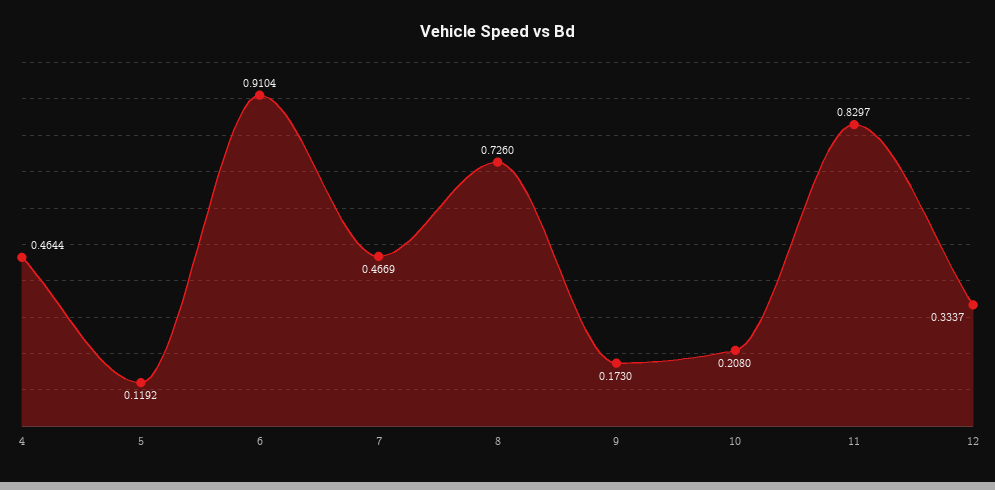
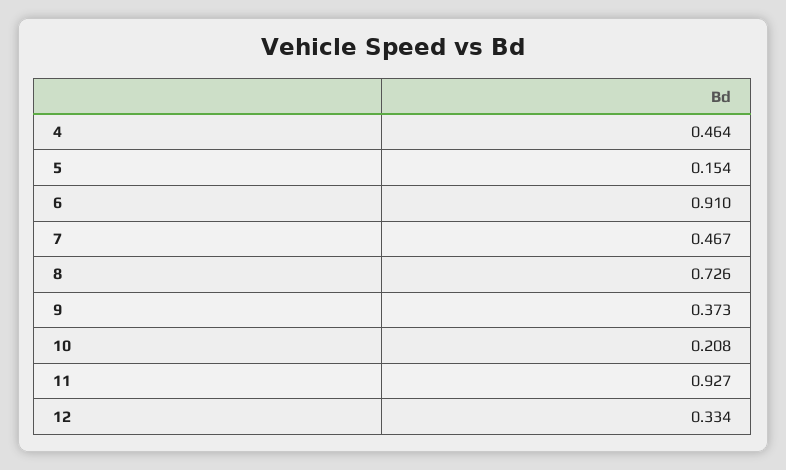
5: 0.1192 -> 0.154
9: 0.173 -> 0.373
11: 0.8297 -> 0.927

